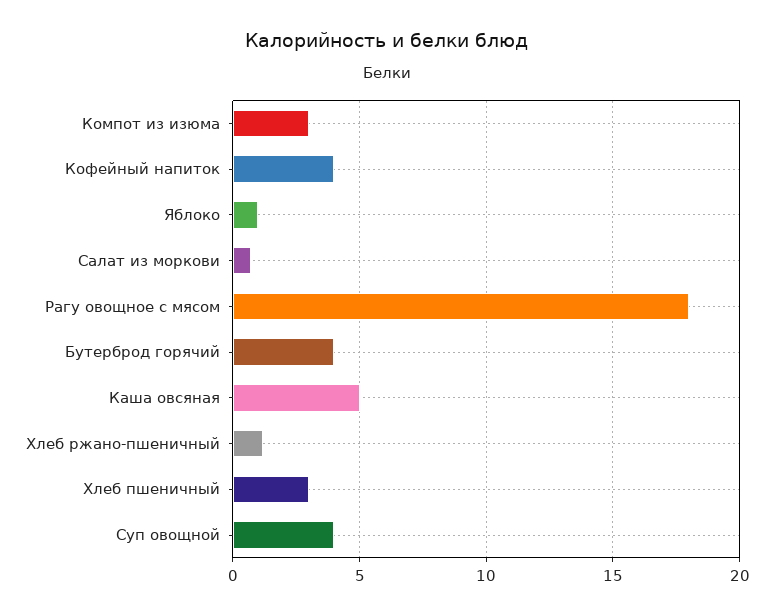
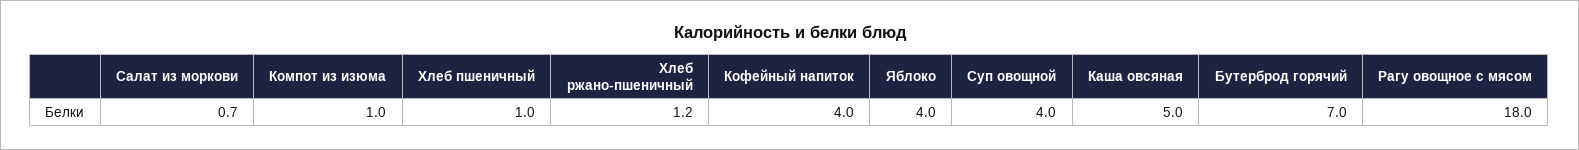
Компот из изюма: 3 -> 1
Яблоко: 1 -> 4
Бутерброд горячий: 4 -> 7
Хлеб пшеничный: 3 -> 1

